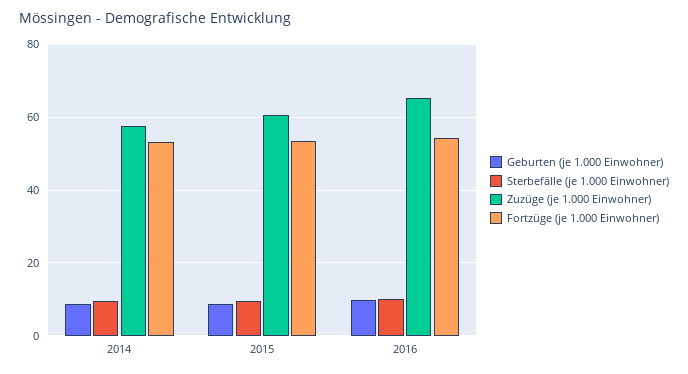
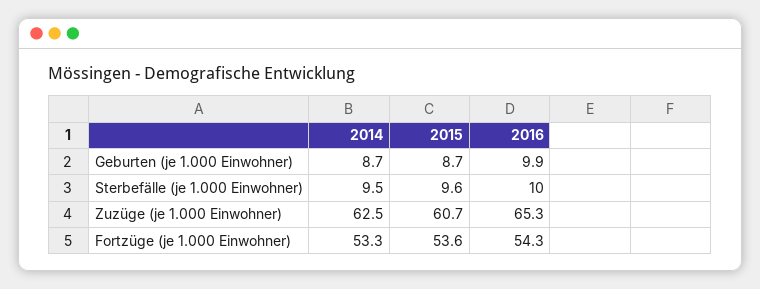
Zuzüge (je 1.000 Einwohner), 2014: 58 -> 62.5

